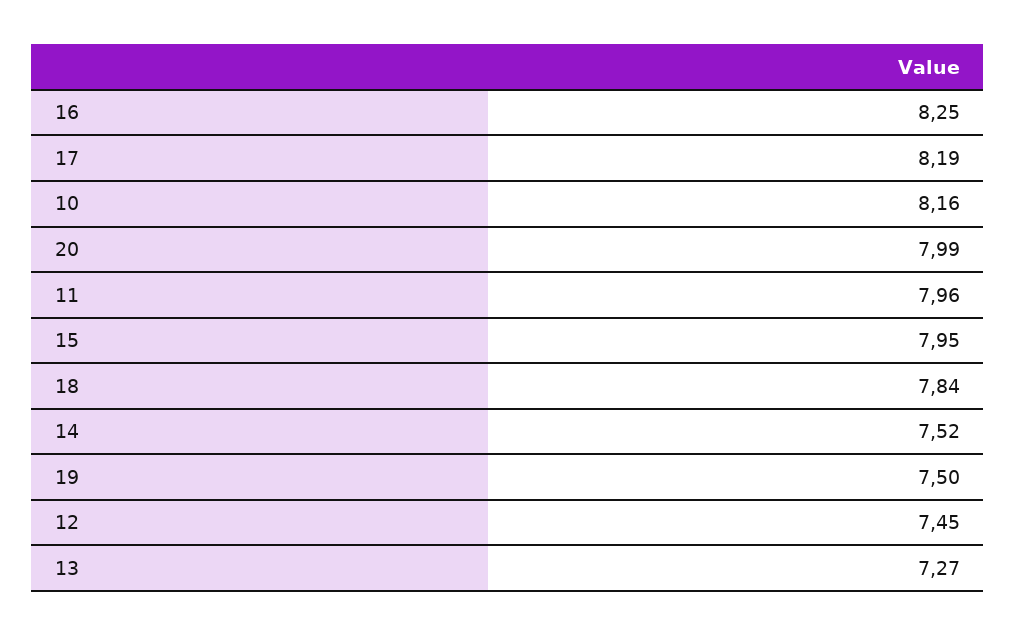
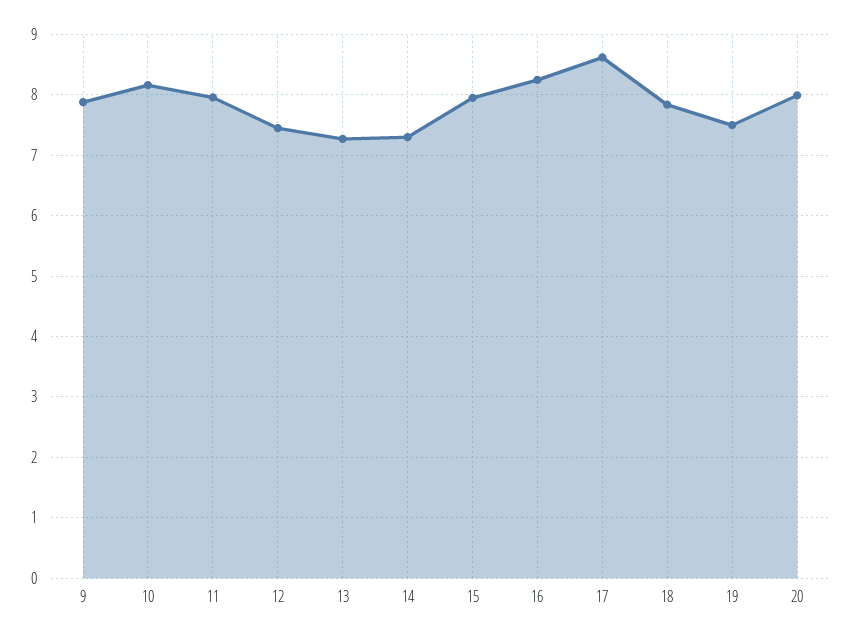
17: 8.19 -> 8.6
14: 7.52 -> 7.3
9: none -> 7.9

